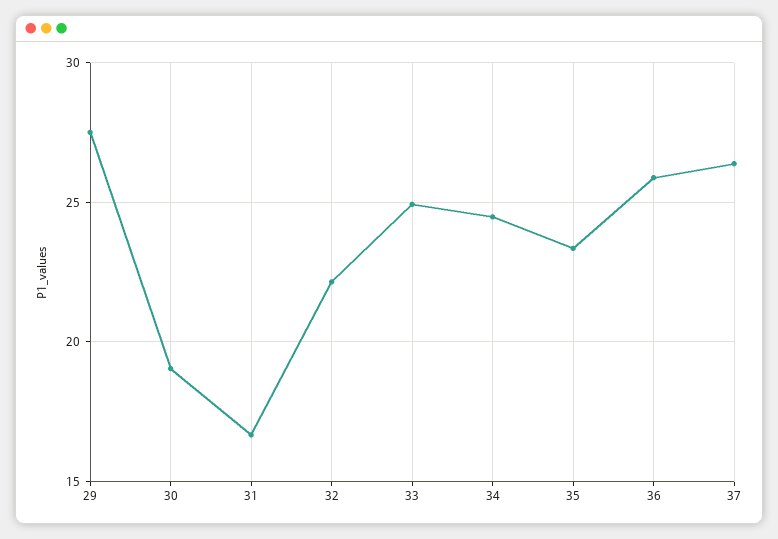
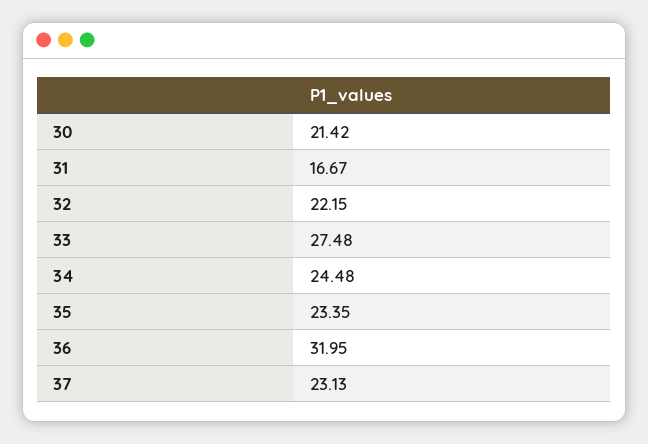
29: 27.5 -> none
30: 19 -> 21.42
33: 25 -> 27.48
36: 26 -> 31.95
37: 26.5 -> 23.13

